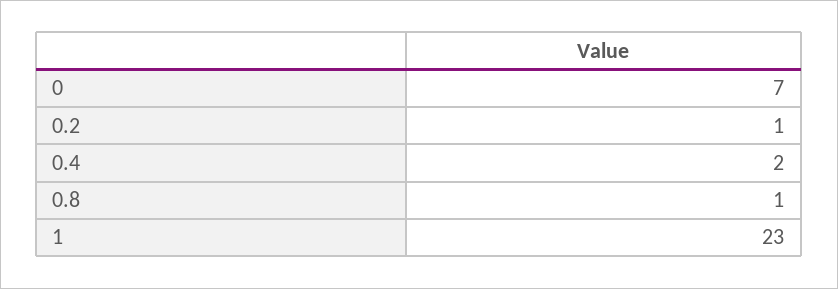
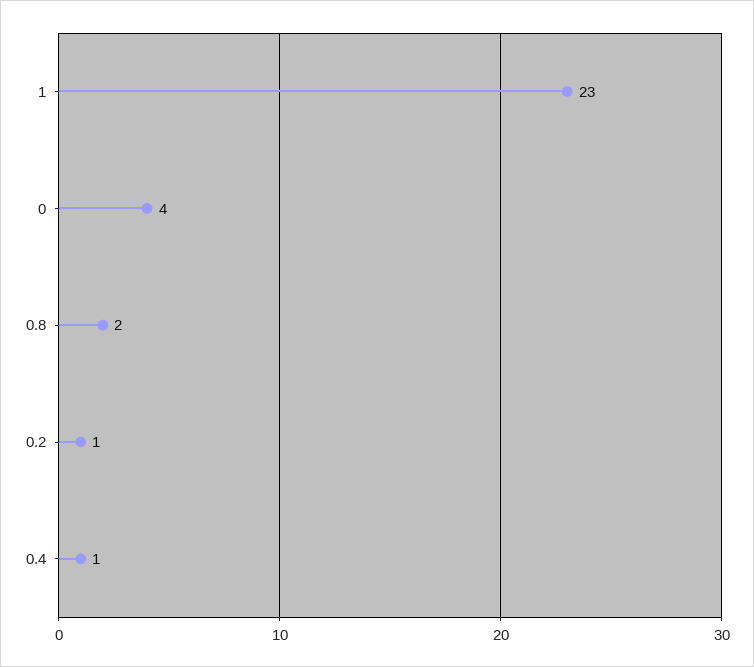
0: 7 -> 4
0.4: 2 -> 1
0.8: 1 -> 2

